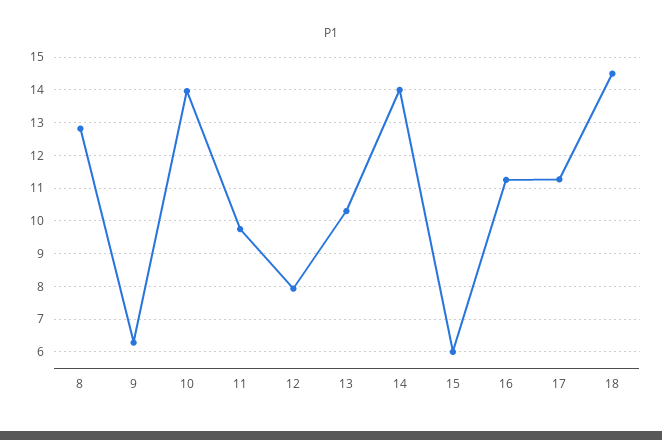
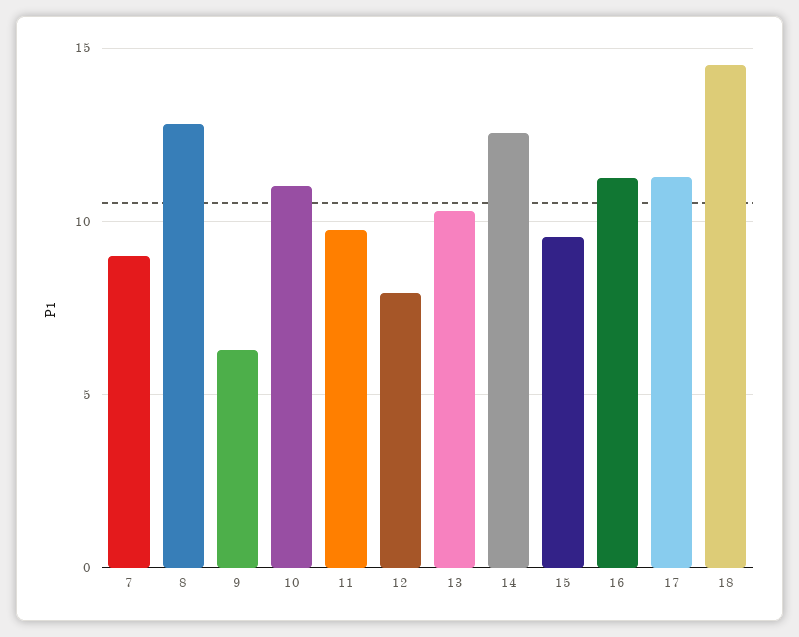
10: 14 -> 11
14: 14 -> 12.5
15: 6 -> 9.5
7: none -> 9

